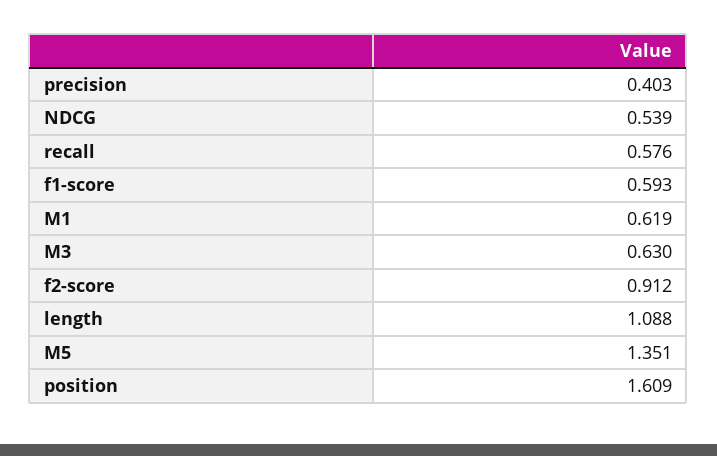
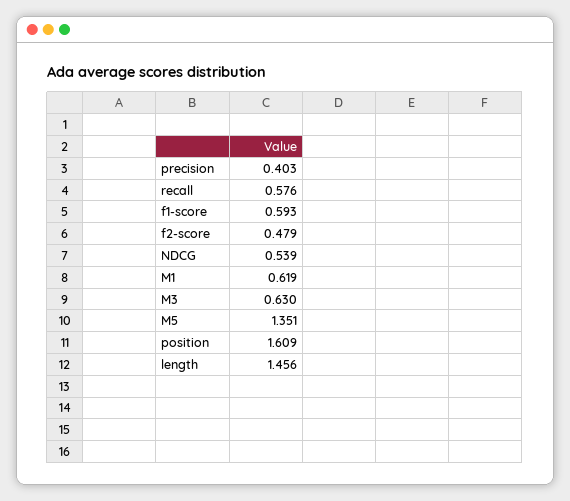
f2-score: 0.912 -> 0.479
length: 1.088 -> 1.456

